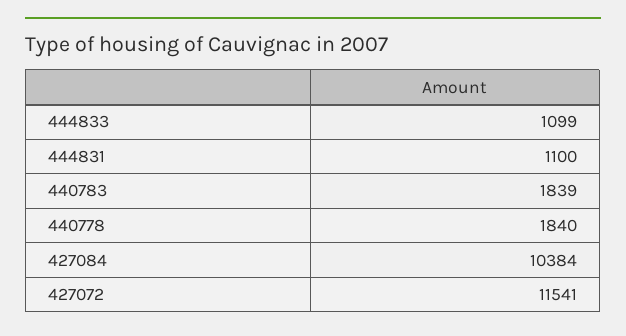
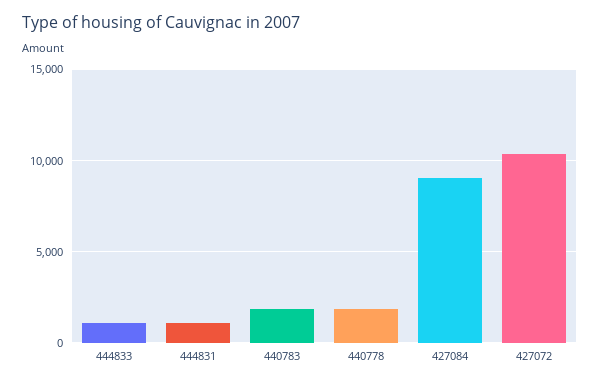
427084: 10384 -> 9000
427072: 11541 -> 10500

